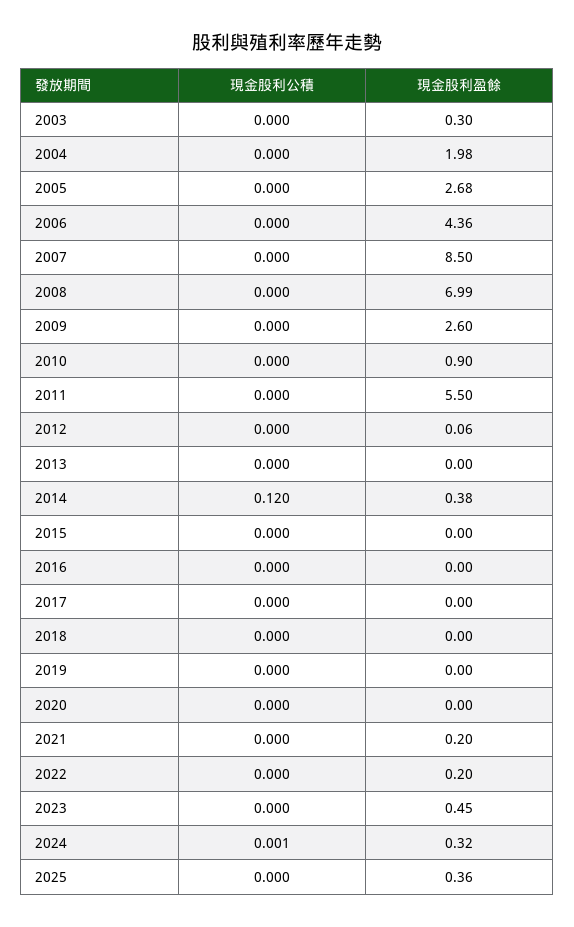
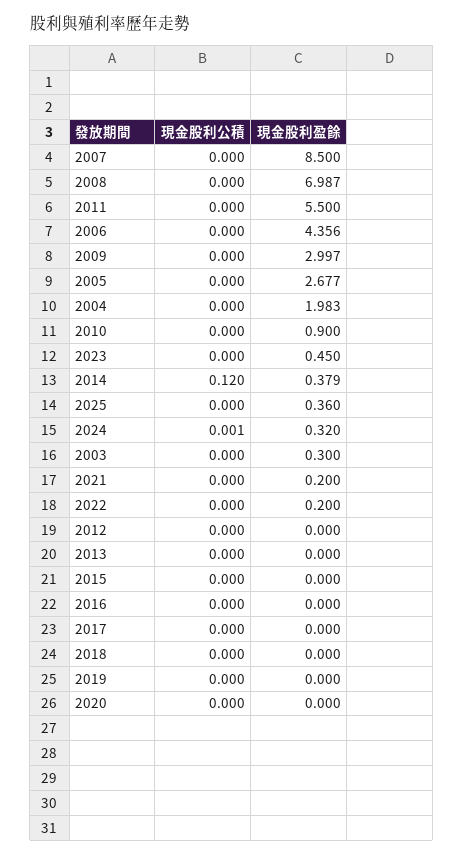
現金股利盈餘, 2009: 2.6 -> 2.997
現金股利盈餘, 2012: 0.06 -> 0

